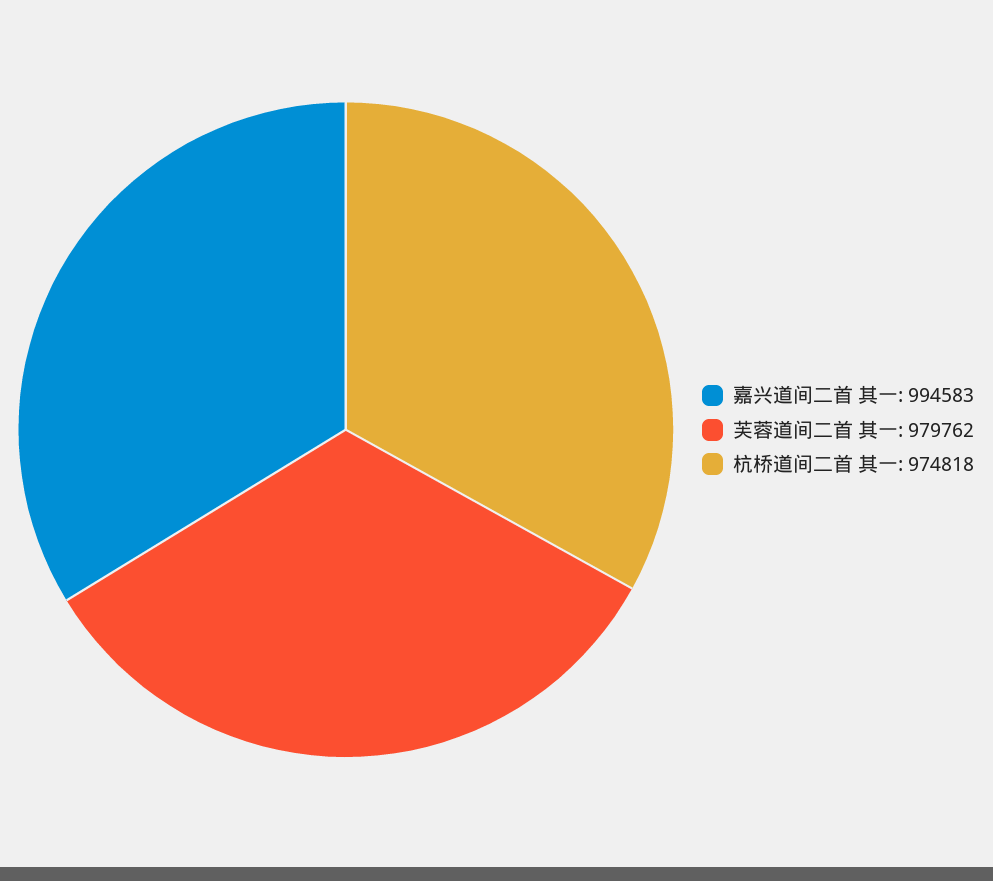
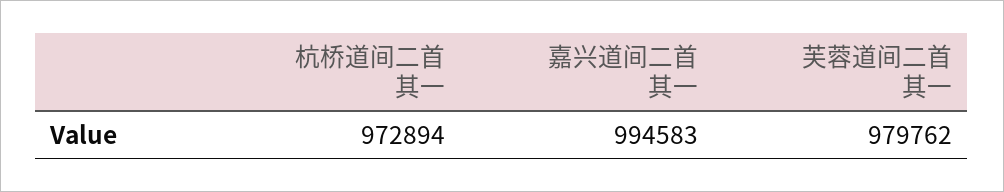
杭桥道间二首 其一: 974818 -> 972894

